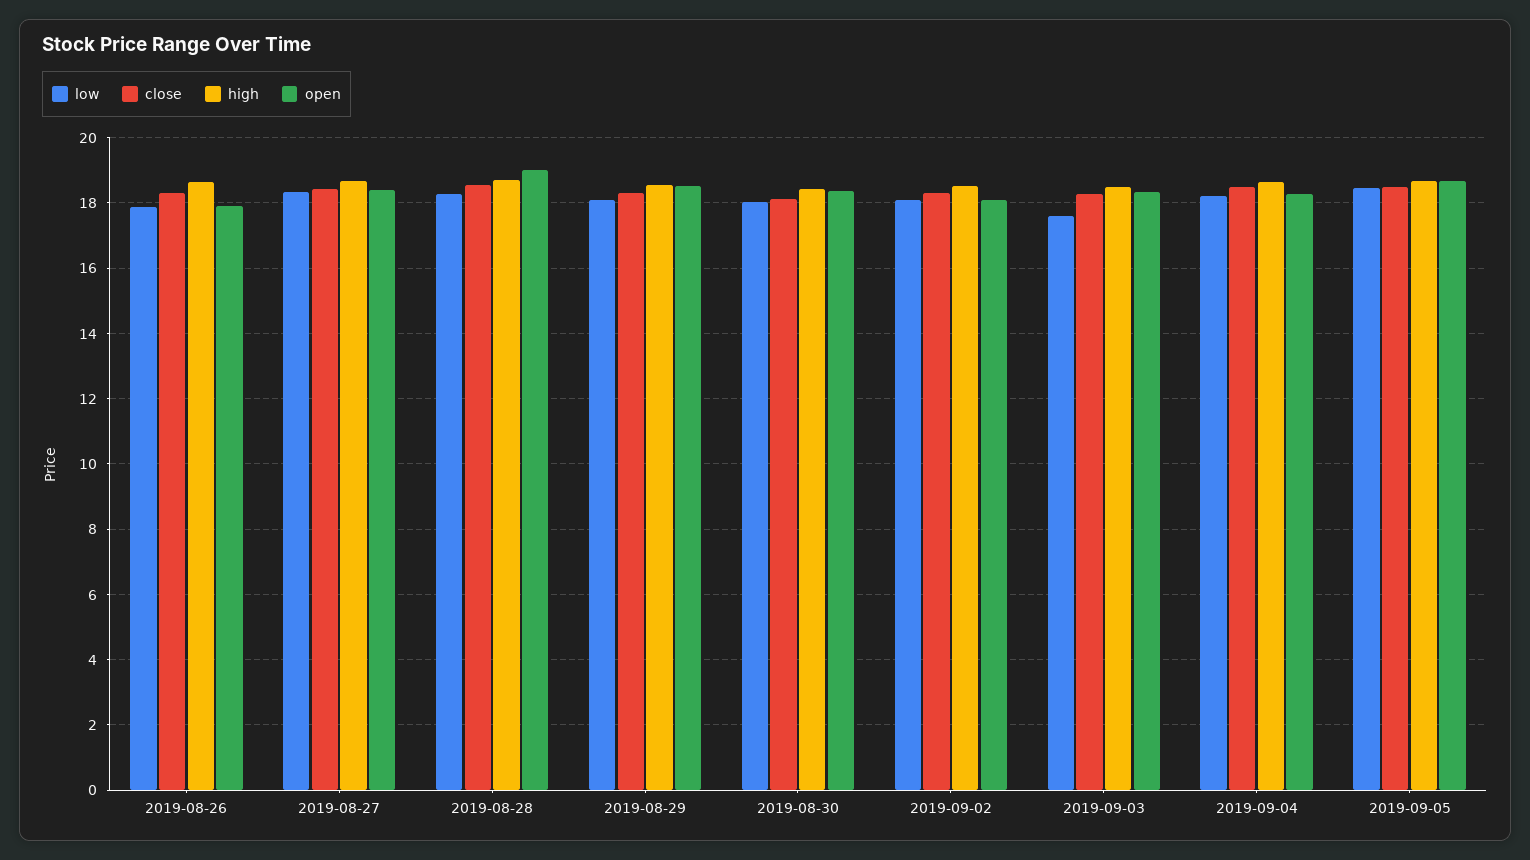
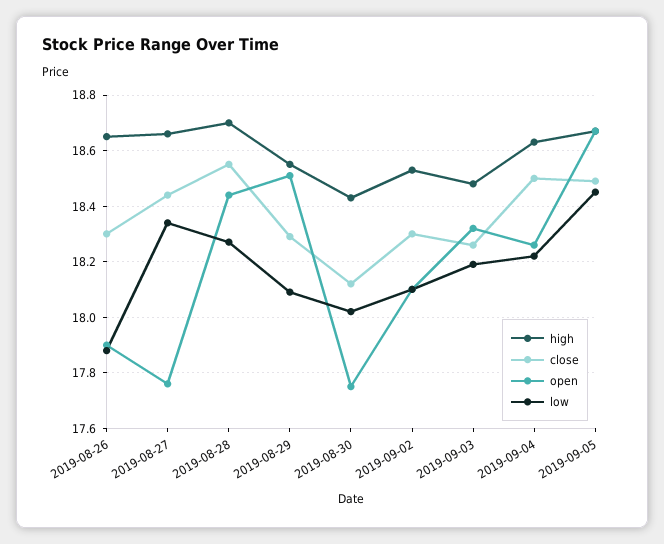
open, 2019-08-27: 18.4 -> 17.75
open, 2019-08-28: 19 -> 18.45
open, 2019-08-30: 18.4 -> 17.75
low, 2019-09-03: 17.6 -> 18.2

